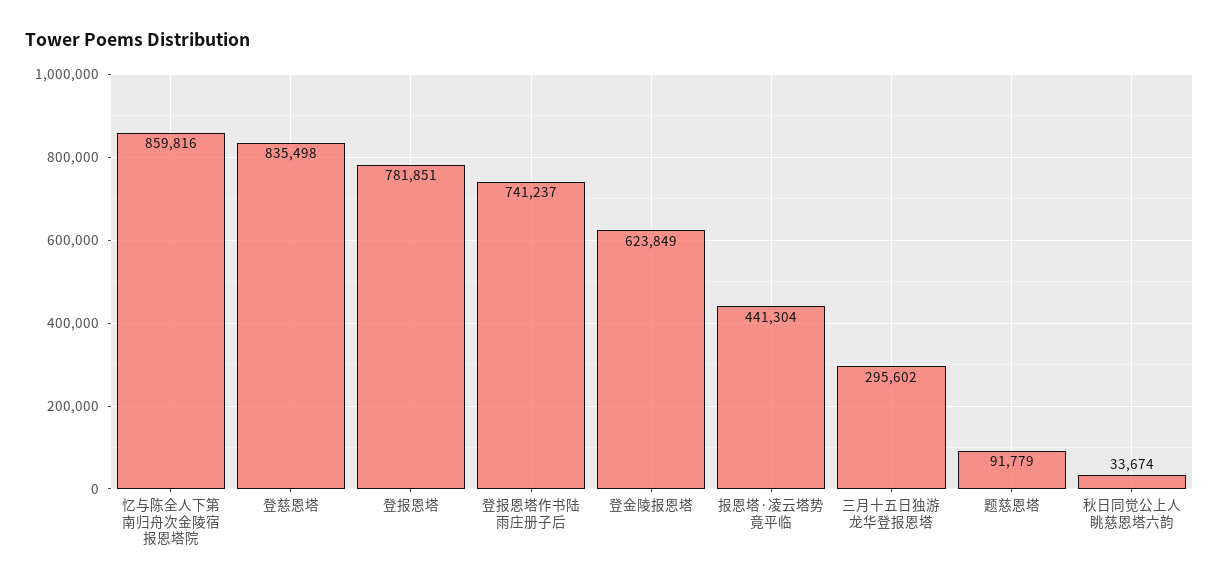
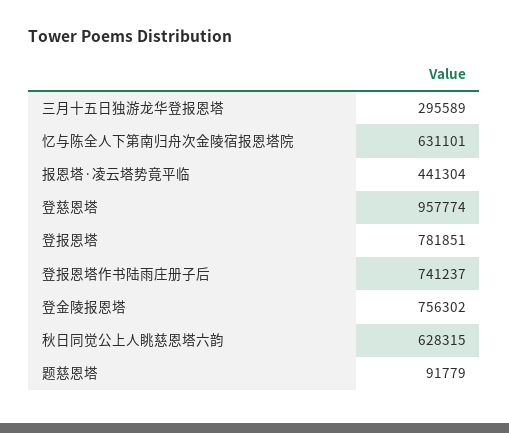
忆与陈全人下第南归舟次金陵宿报恩塔院: 859816 -> 631101
登慈恩塔: 835498 -> 957774
登金陵报恩塔: 623849 -> 756302
三月十五日独游龙华登报恩塔: 295602 -> 295589
秋日同觉公上人眺慈恩塔六韵: 33674 -> 628315

